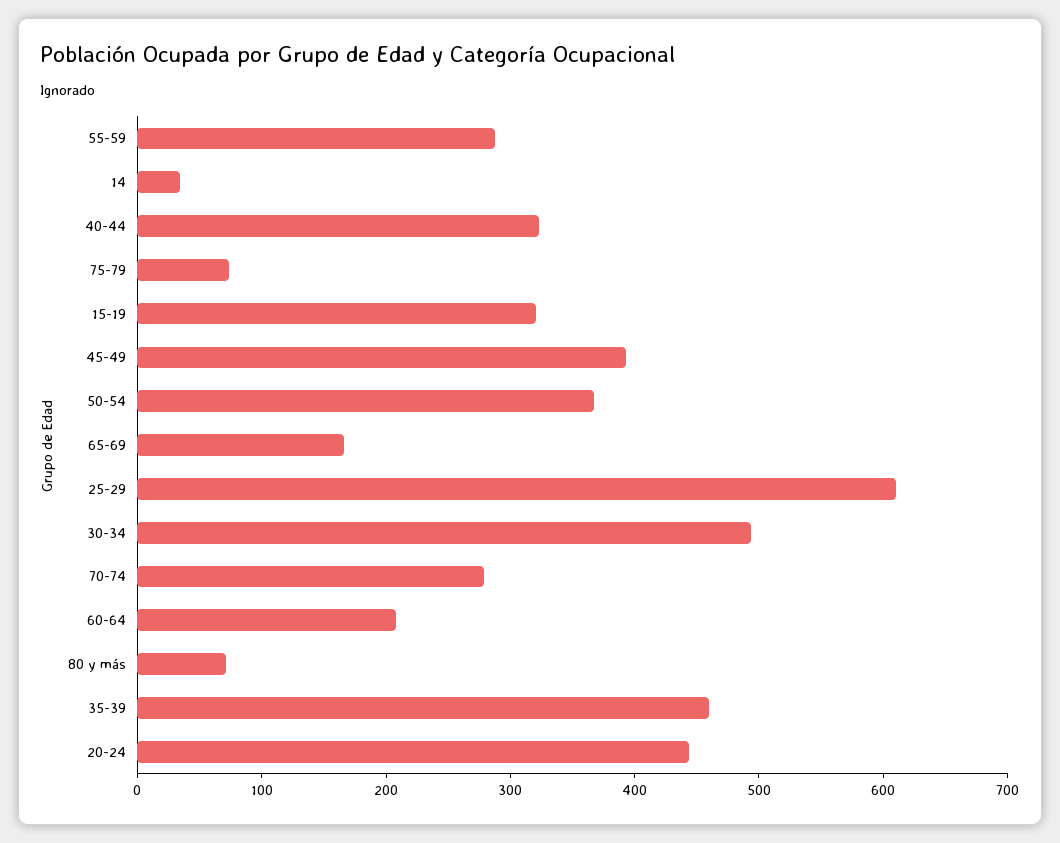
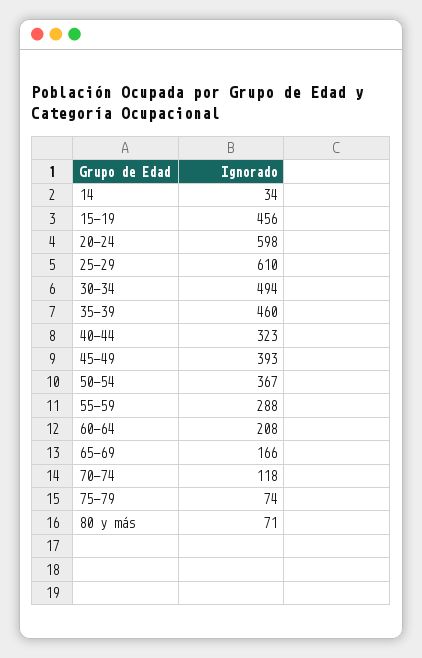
15-19: 320 -> 456
70-74: 280 -> 118
20-24: 440 -> 598

